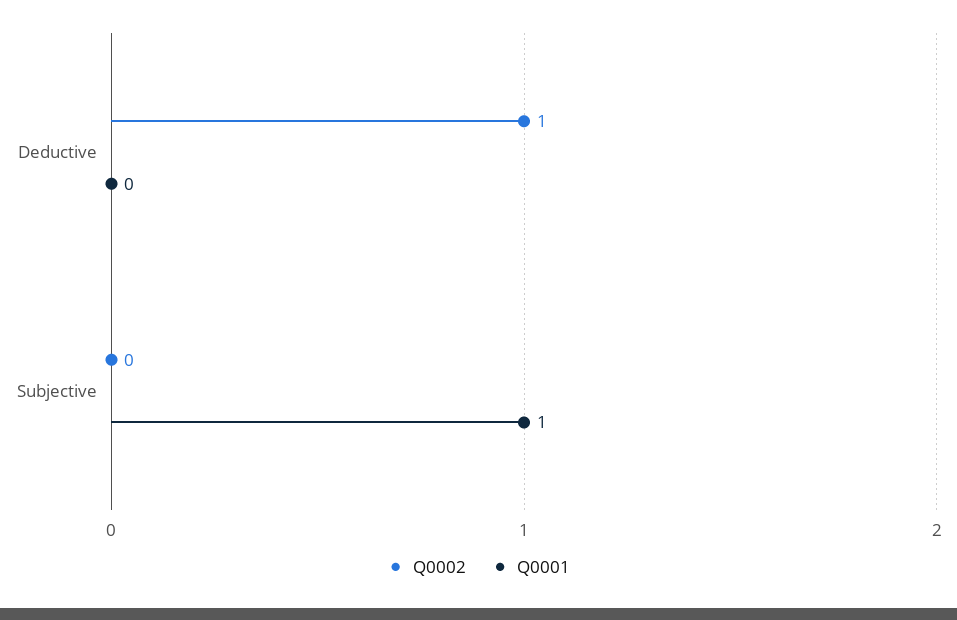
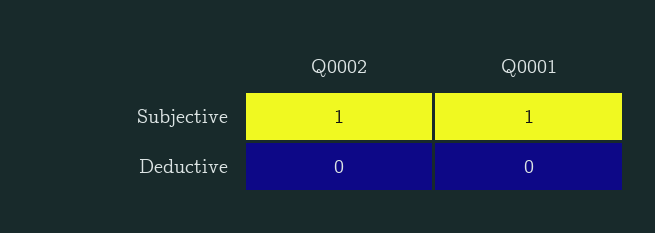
Q0002, Deductive: 1 -> 0
Q0002, Subjective: 0 -> 1

